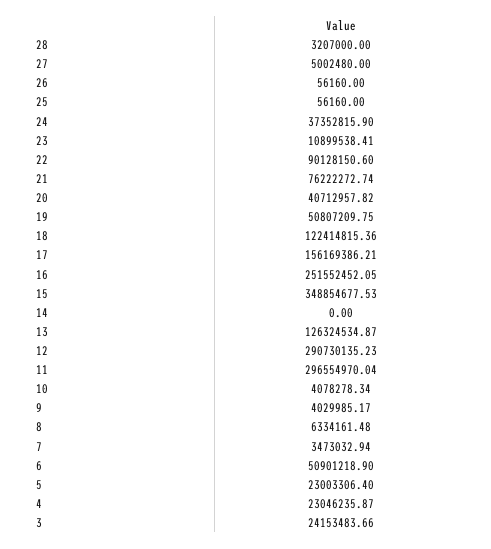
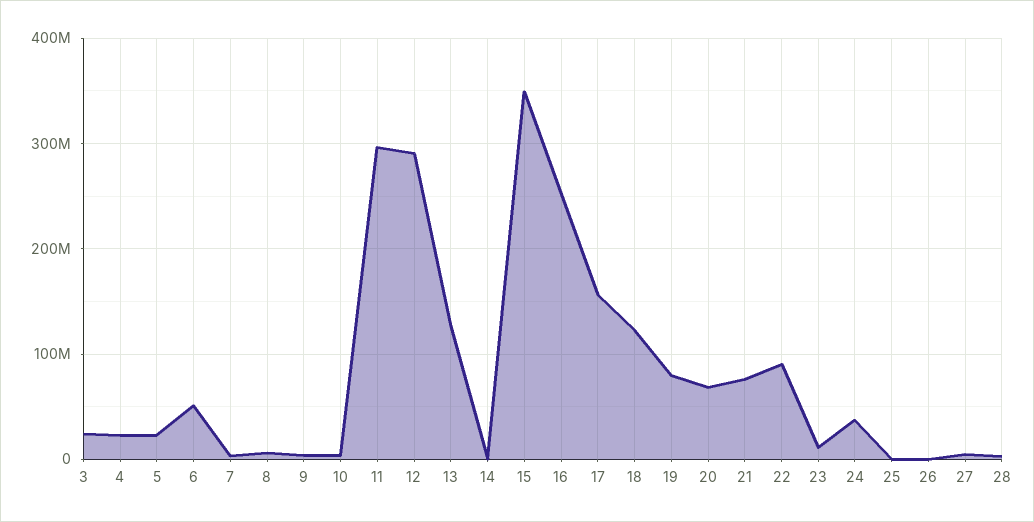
20: 40712957.82 -> 70000000
19: 50807209.75 -> 80000000

